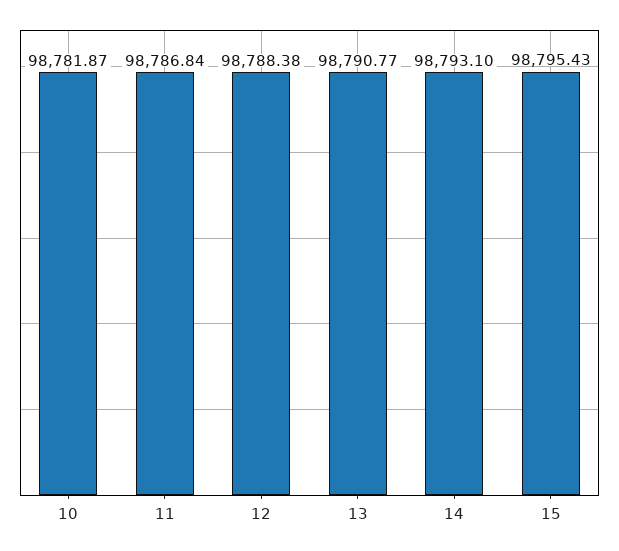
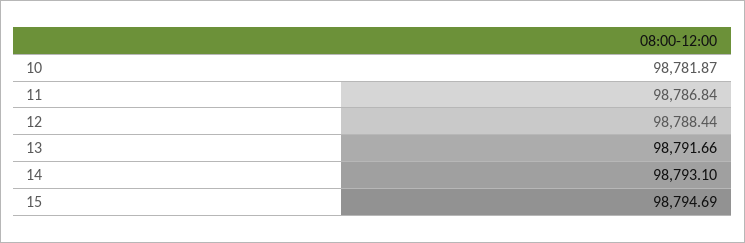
12: 98788.38 -> 98788.44
13: 98790.77 -> 98791.66
15: 98795.43 -> 98794.69

